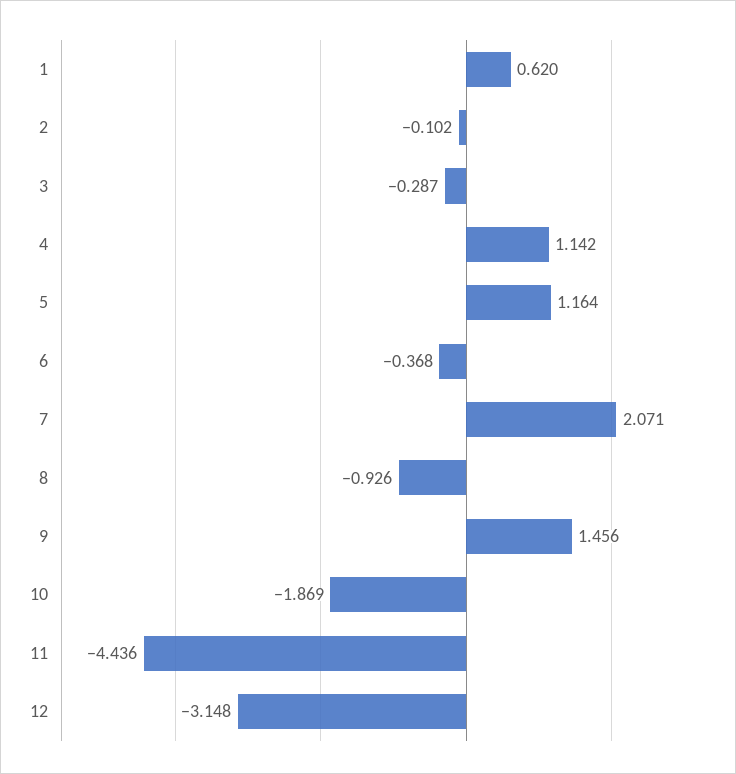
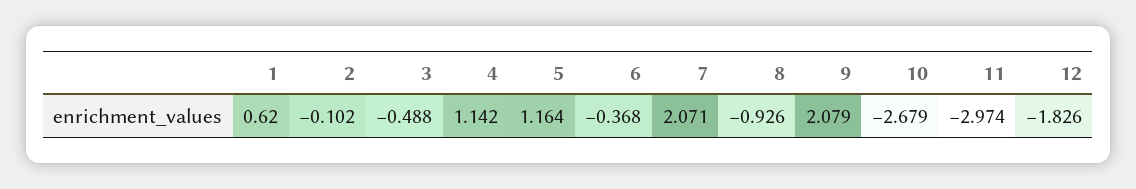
3: -0.287 -> -0.488
9: 1.456 -> 2.079
10: -1.869 -> -2.679
11: -4.436 -> -2.974
12: -3.148 -> -1.826

